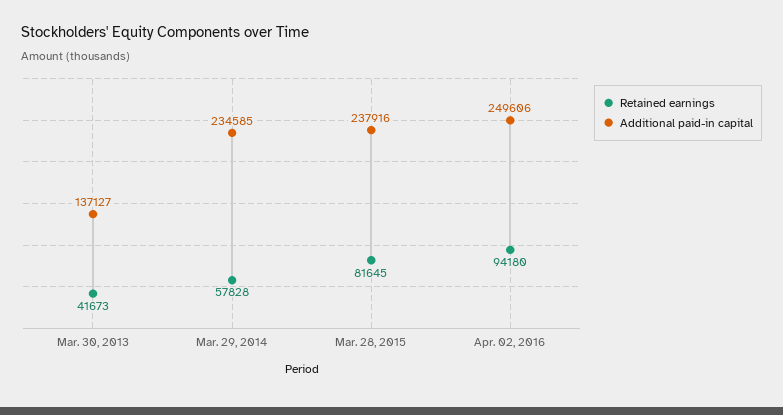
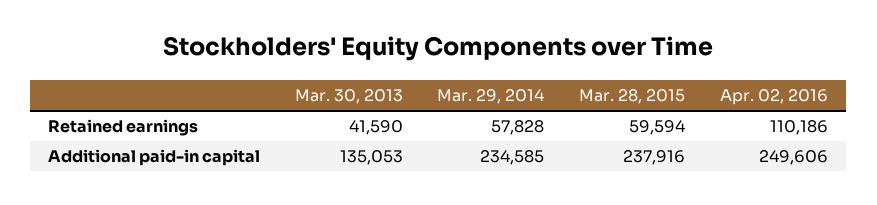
Retained earnings, Mar. 30, 2013: 41673 -> 41590
Additional paid-in capital, Mar. 30, 2013: 137127 -> 135053
Retained earnings, Mar. 28, 2015: 81645 -> 59594
Retained earnings, Apr. 02, 2016: 94180 -> 110186

